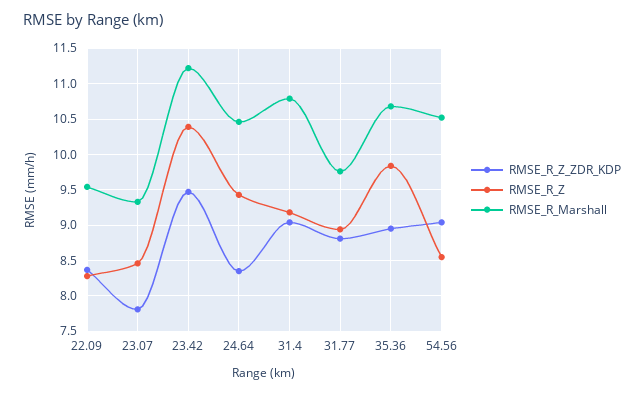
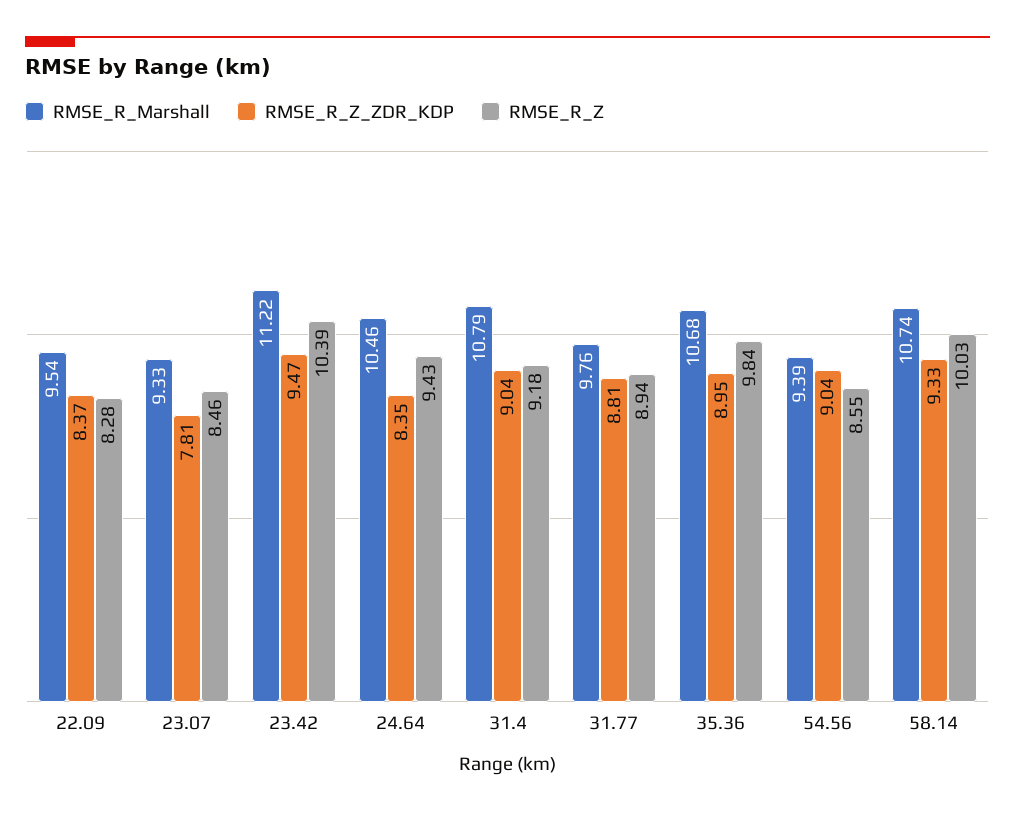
RMSE_R_Marshall, 54.56: 10.5 -> 9.39
RMSE_R_Marshall, 58.14: none -> 10.74
RMSE_R_Z_ZDR_KDP, 58.14: none -> 9.33
RMSE_R_Z, 58.14: none -> 10.03

